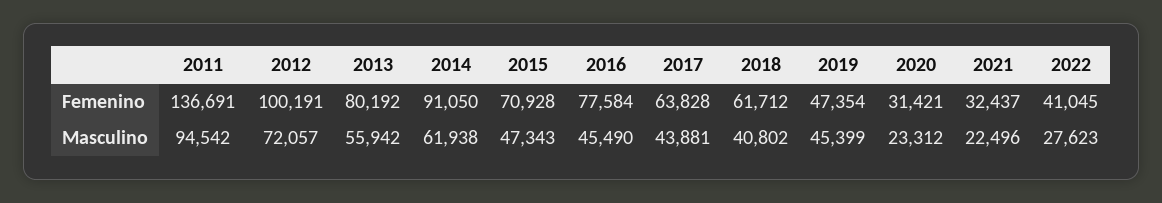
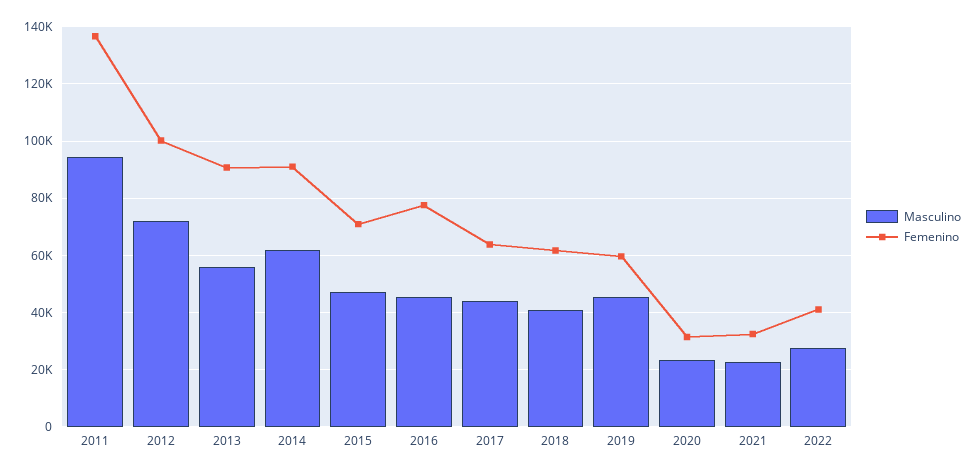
Femenino, 2013: 80192 -> 90000
Femenino, 2019: 47354 -> 60000

